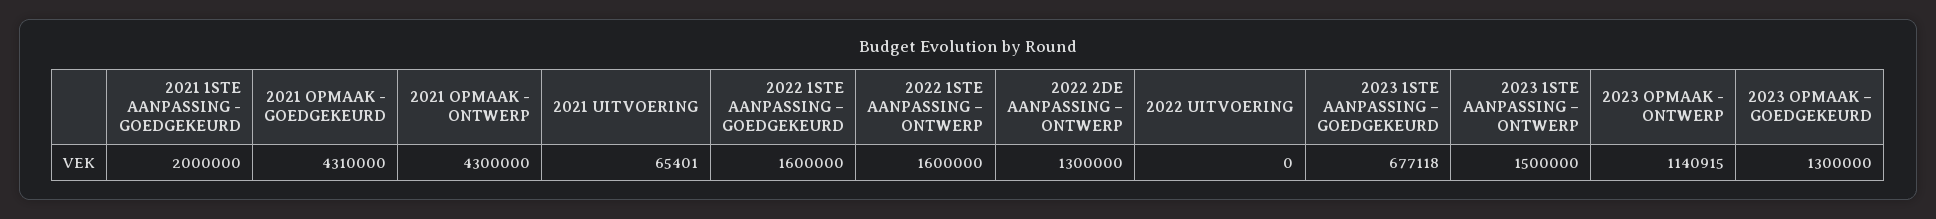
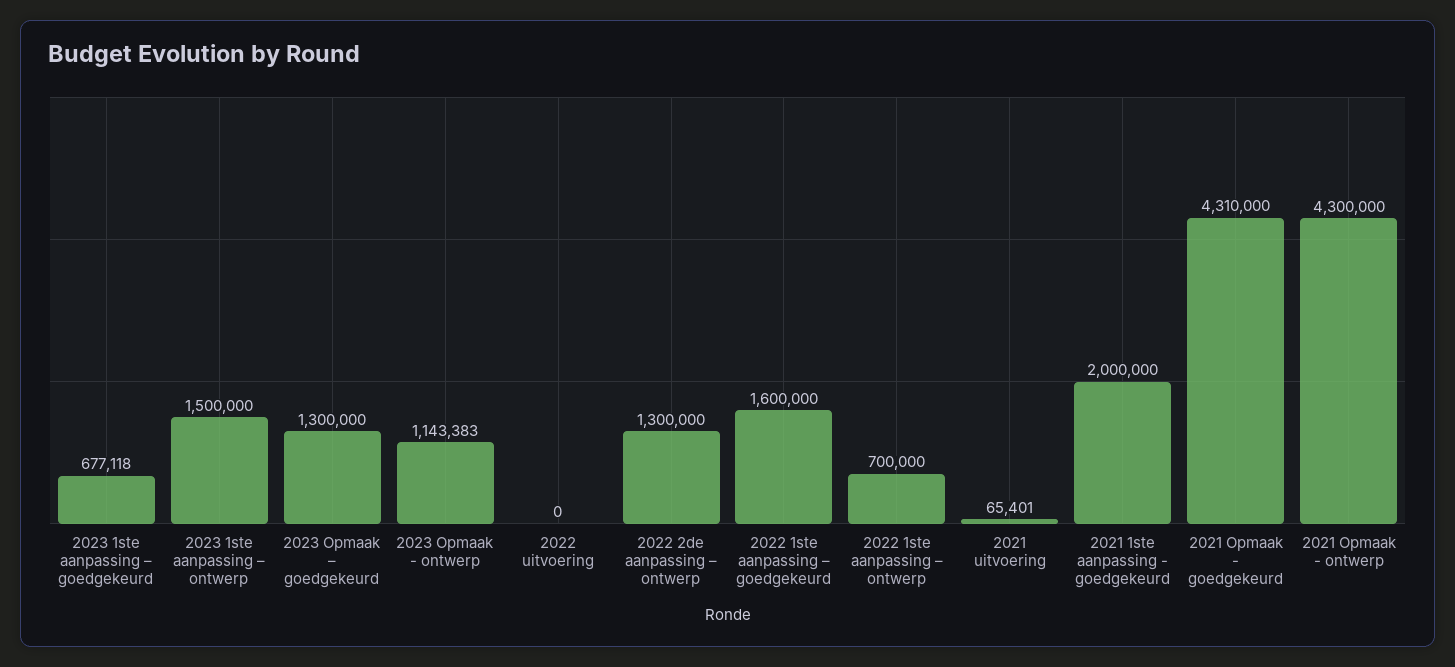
2022 1STE AANPASSING – ONTWERP: 1600000 -> 700000
2023 OPMAAK - ONTWERP: 1140915 -> 1143383

